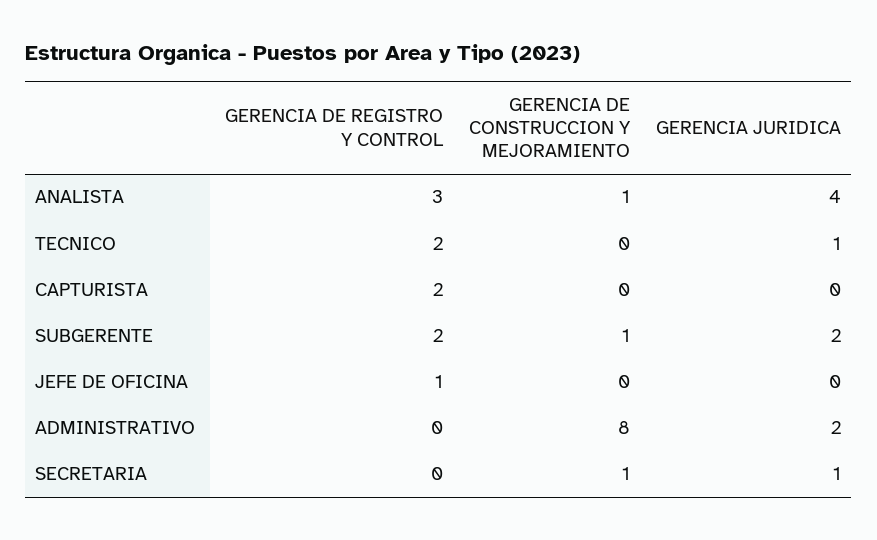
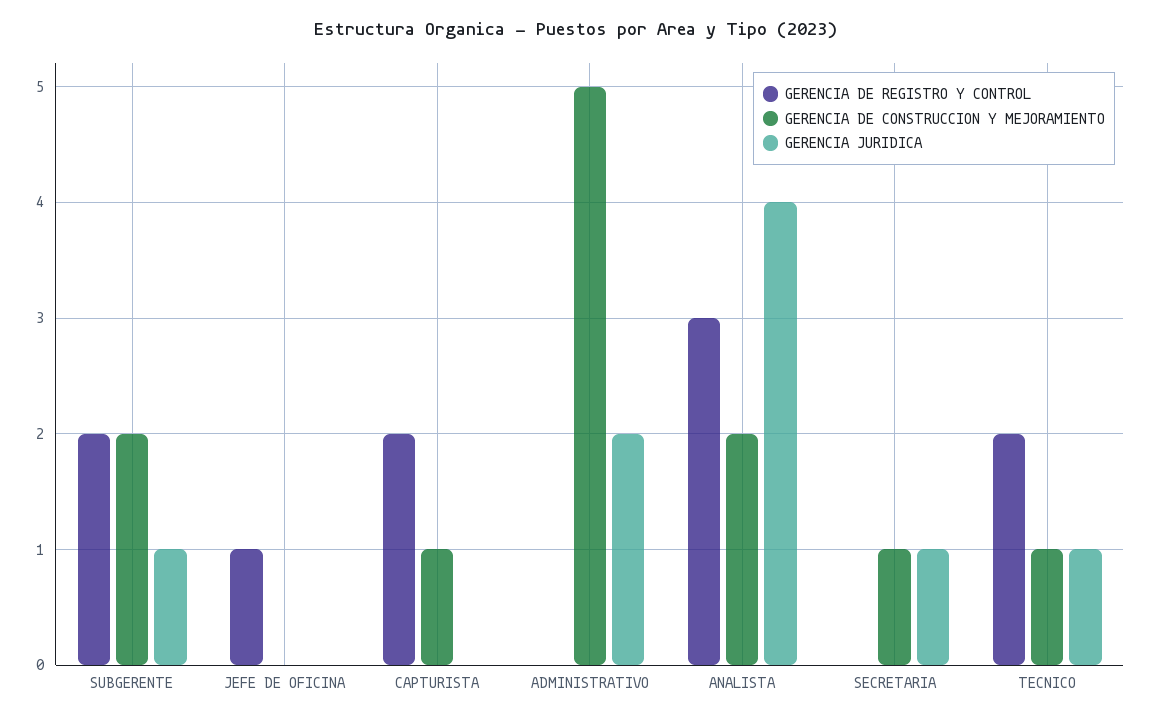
GERENCIA DE CONSTRUCCION Y MEJORAMIENTO, ANALISTA: 1 -> 2
GERENCIA DE CONSTRUCCION Y MEJORAMIENTO, TECNICO: 0 -> 1
GERENCIA DE CONSTRUCCION Y MEJORAMIENTO, CAPTURISTA: 0 -> 1
GERENCIA DE CONSTRUCCION Y MEJORAMIENTO, SUBGERENTE: 1 -> 2
GERENCIA JURIDICA, SUBGERENTE: 2 -> 1
GERENCIA DE CONSTRUCCION Y MEJORAMIENTO, ADMINISTRATIVO: 8 -> 5

